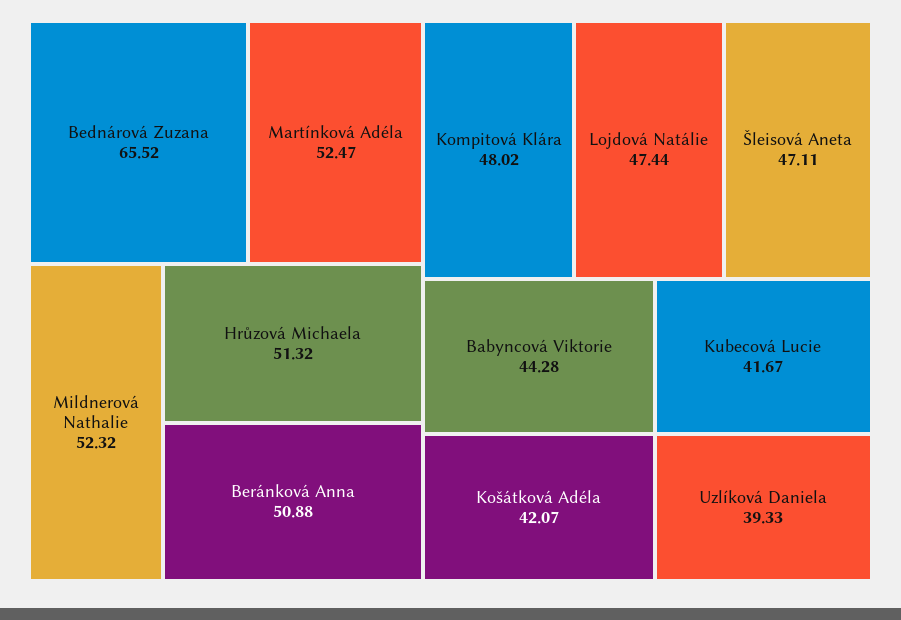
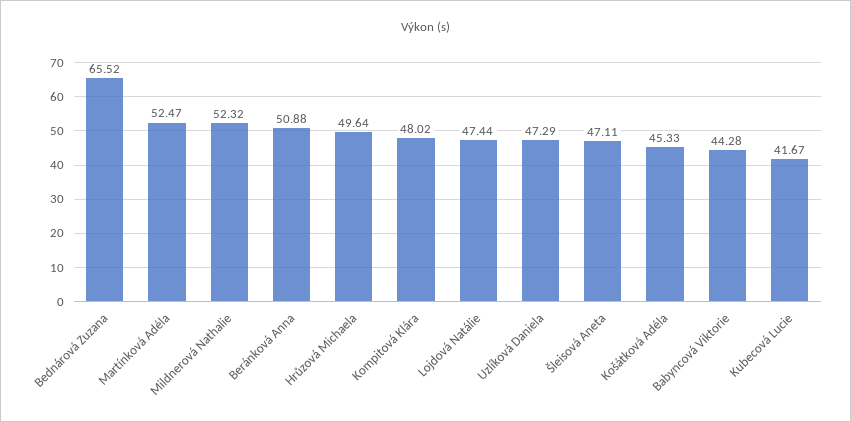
Hrůzová Michaela: 51.32 -> 49.64
Košátková Adéla: 42.07 -> 45.33
Uzlíková Daniela: 39.33 -> 47.29

